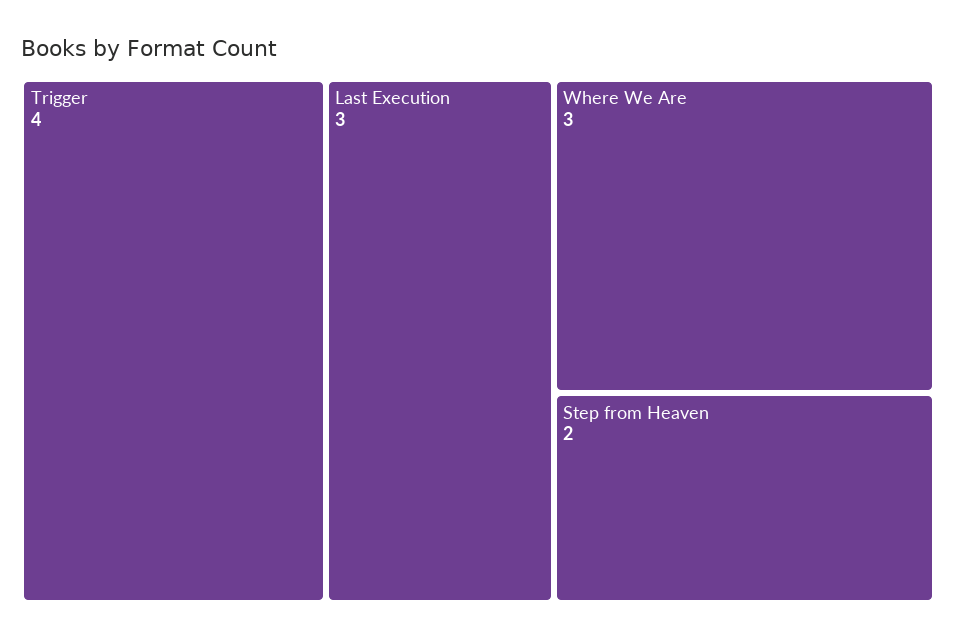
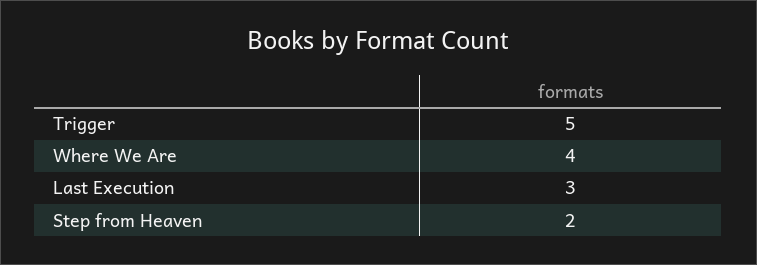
Trigger: 4 -> 5
Where We Are: 3 -> 4

